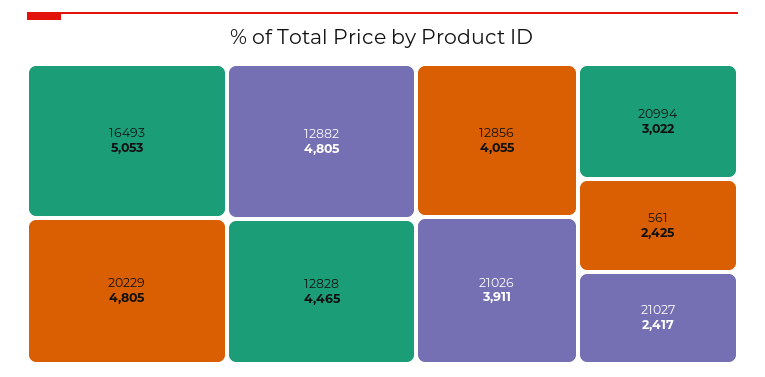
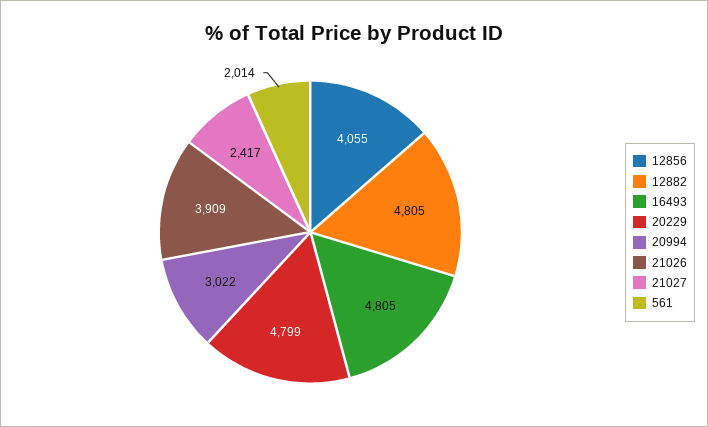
16493: 5053 -> 4805
20229: 4805 -> 4799
12828: 4465 -> none
21026: 3911 -> 3909
561: 2425 -> 2014

